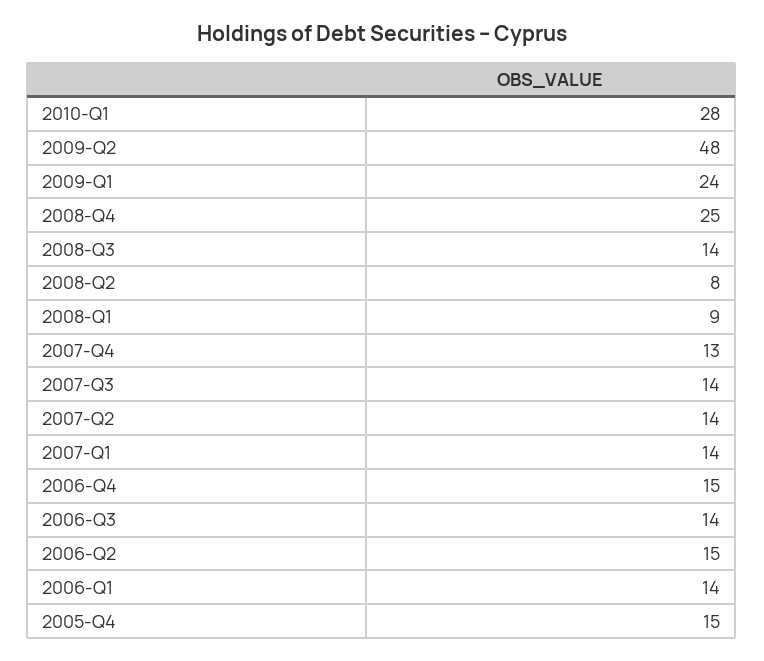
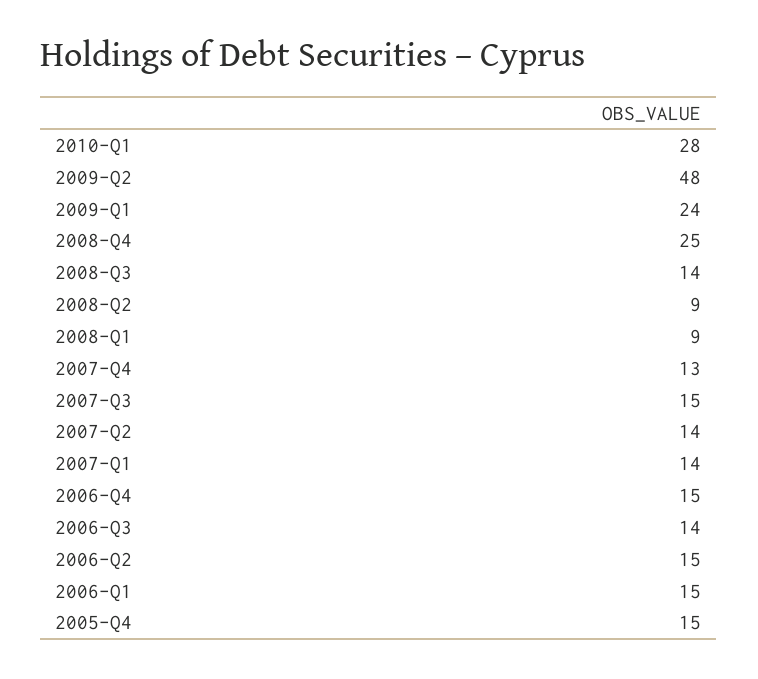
2008-Q2: 8 -> 9
2007-Q3: 14 -> 15
2006-Q1: 14 -> 15

